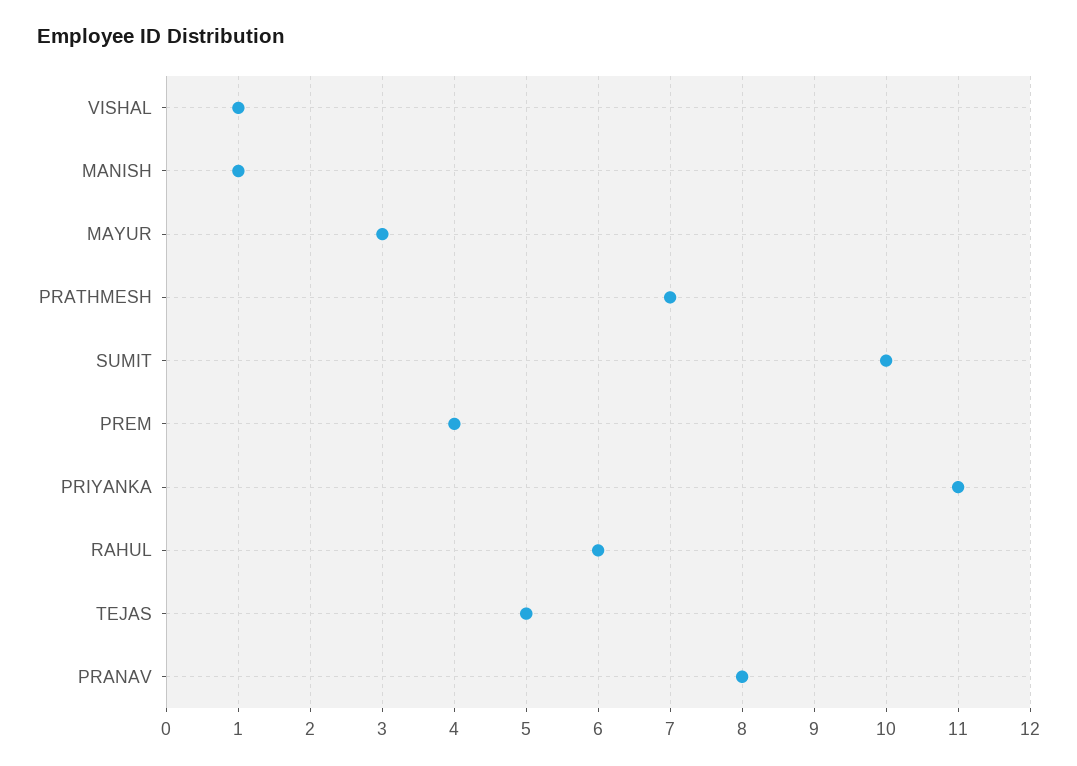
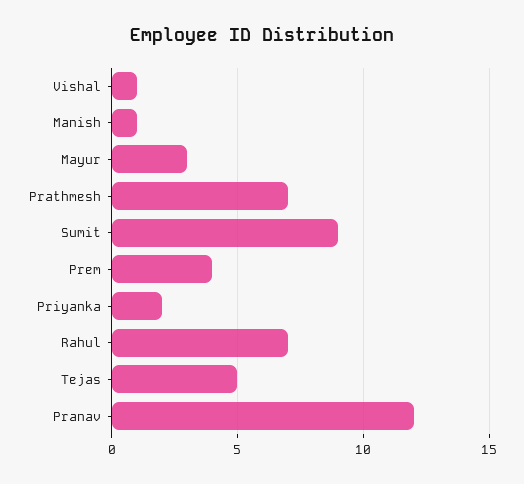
SUMIT: 10 -> 9
PRIYANKA: 11 -> 2
RAHUL: 6 -> 7
PRANAV: 8 -> 12

